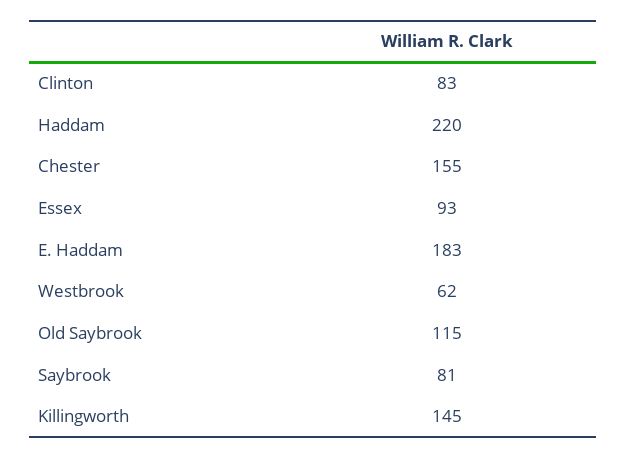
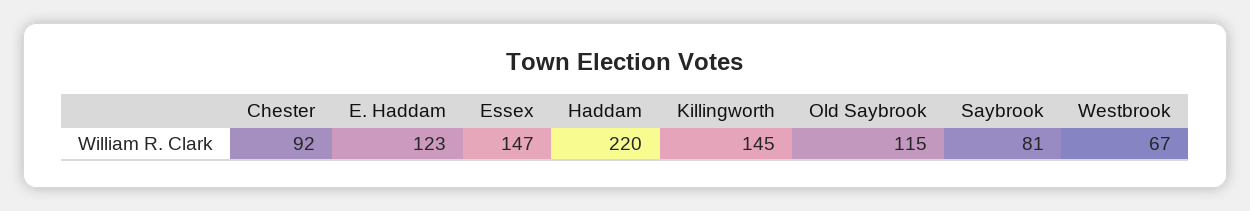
Clinton: 83 -> none
Chester: 155 -> 92
Essex: 93 -> 147
E. Haddam: 183 -> 123
Westbrook: 62 -> 67

